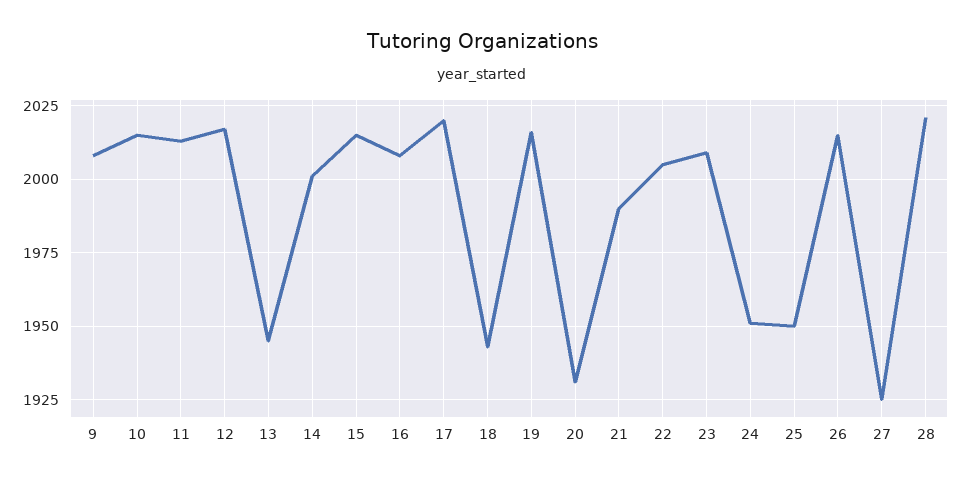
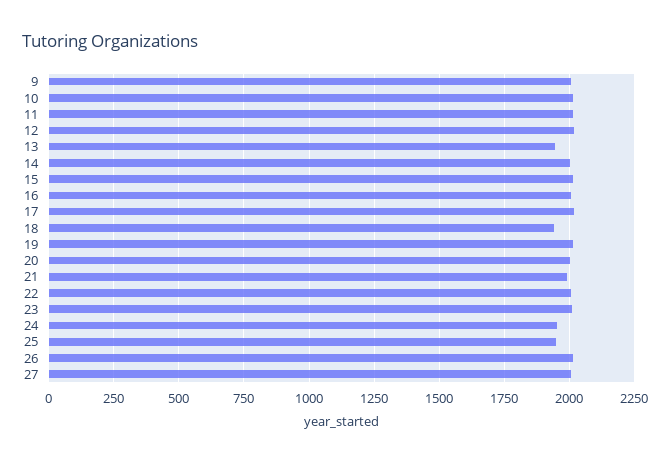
20: 1930 -> 2000
27: 1925 -> 2000
28: 2020 -> none

